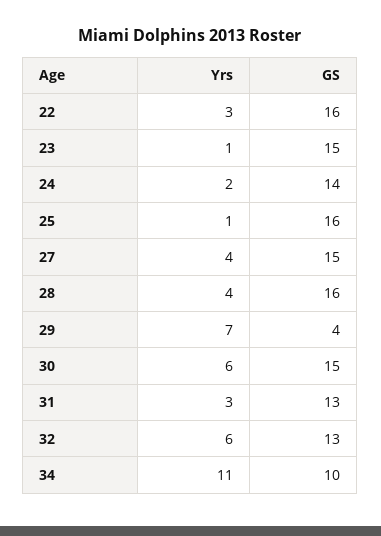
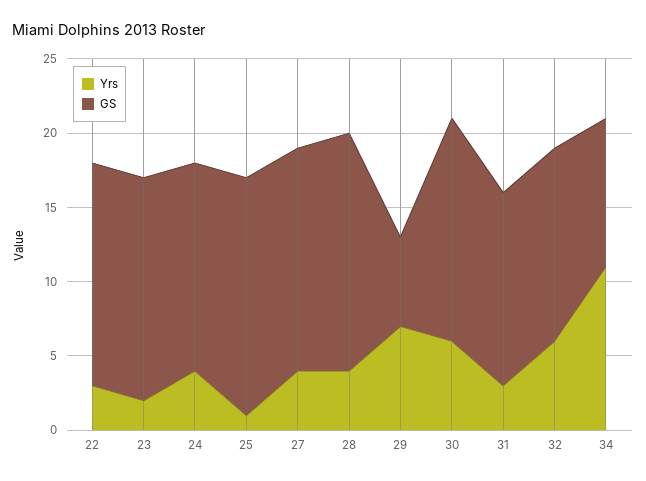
GS, 22: 16 -> 15
Yrs, 23: 1 -> 2
Yrs, 24: 2 -> 4
GS, 29: 4 -> 6

